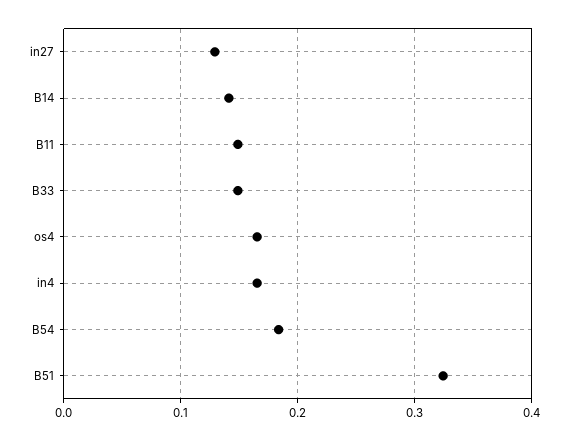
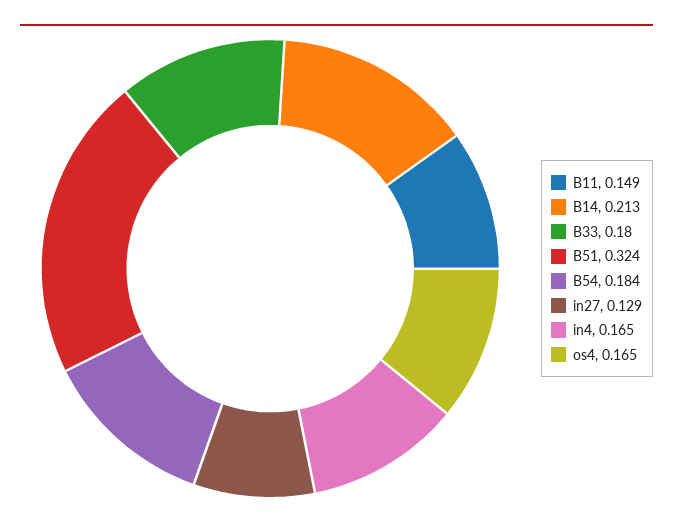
B14: 0.14 -> 0.213
B33: 0.15 -> 0.18

